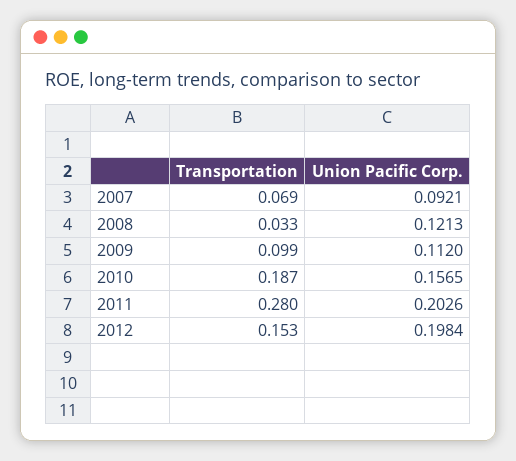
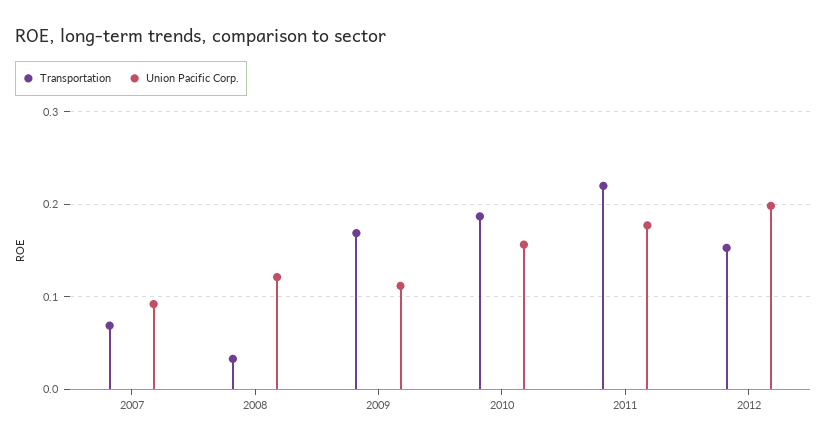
Transportation, 2009: 0.099 -> 0.17
Transportation, 2011: 0.28 -> 0.22
Union Pacific Corp., 2011: 0.2026 -> 0.18

